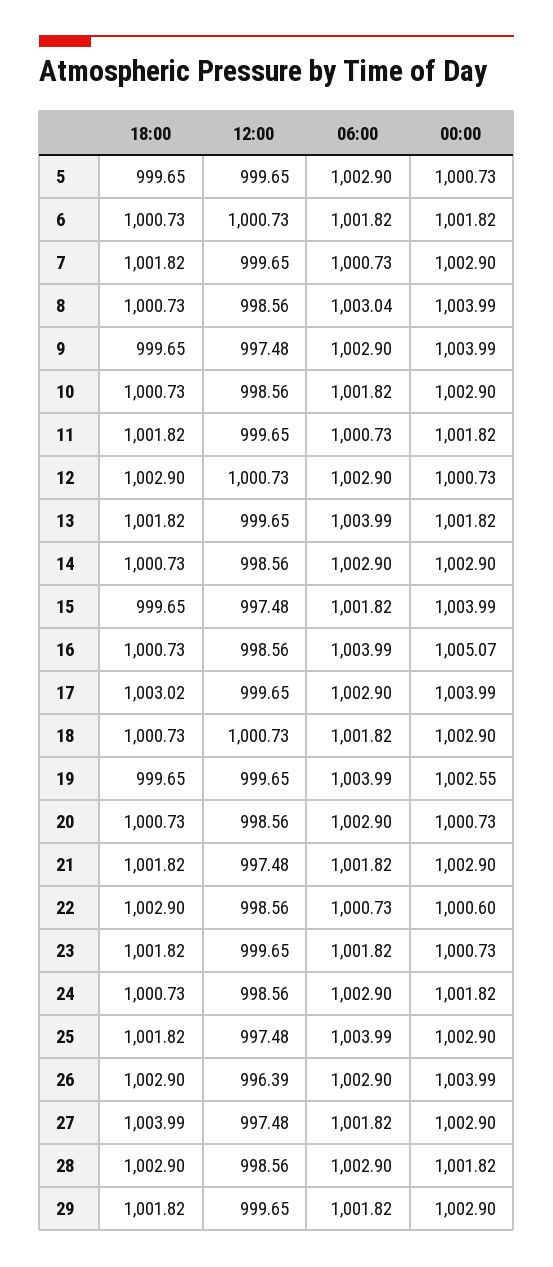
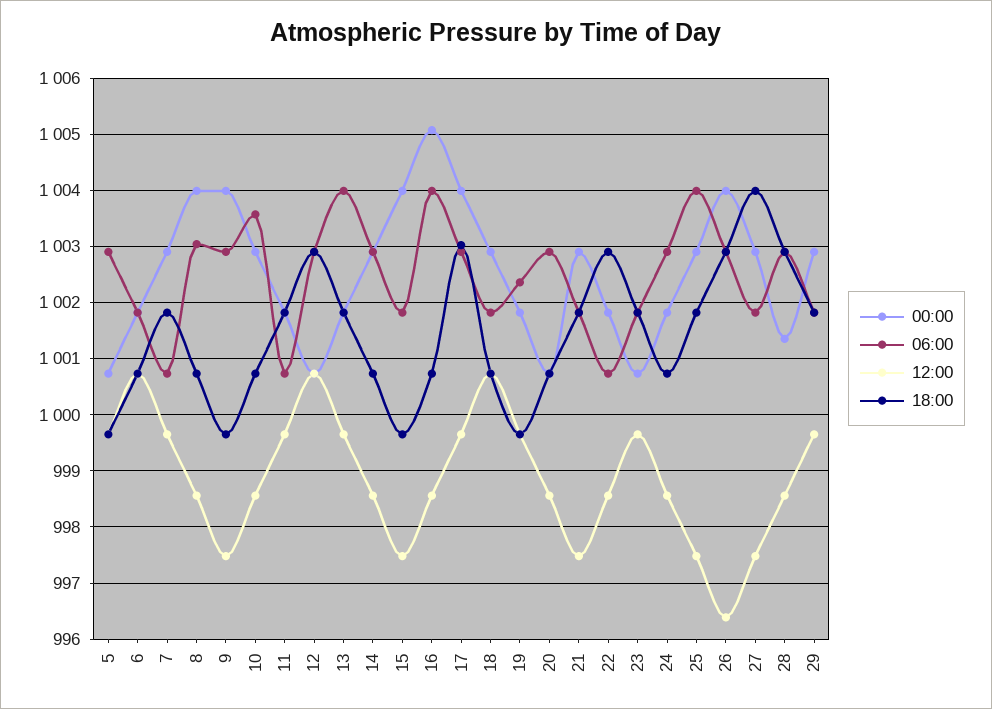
06:00, 10: 1001.82 -> 1003.6
06:00, 19: 1003.99 -> 1002.4
00:00, 19: 1002.55 -> 1001.8
00:00, 22: 1000.6 -> 1001.8
00:00, 28: 1001.82 -> 1001.4

